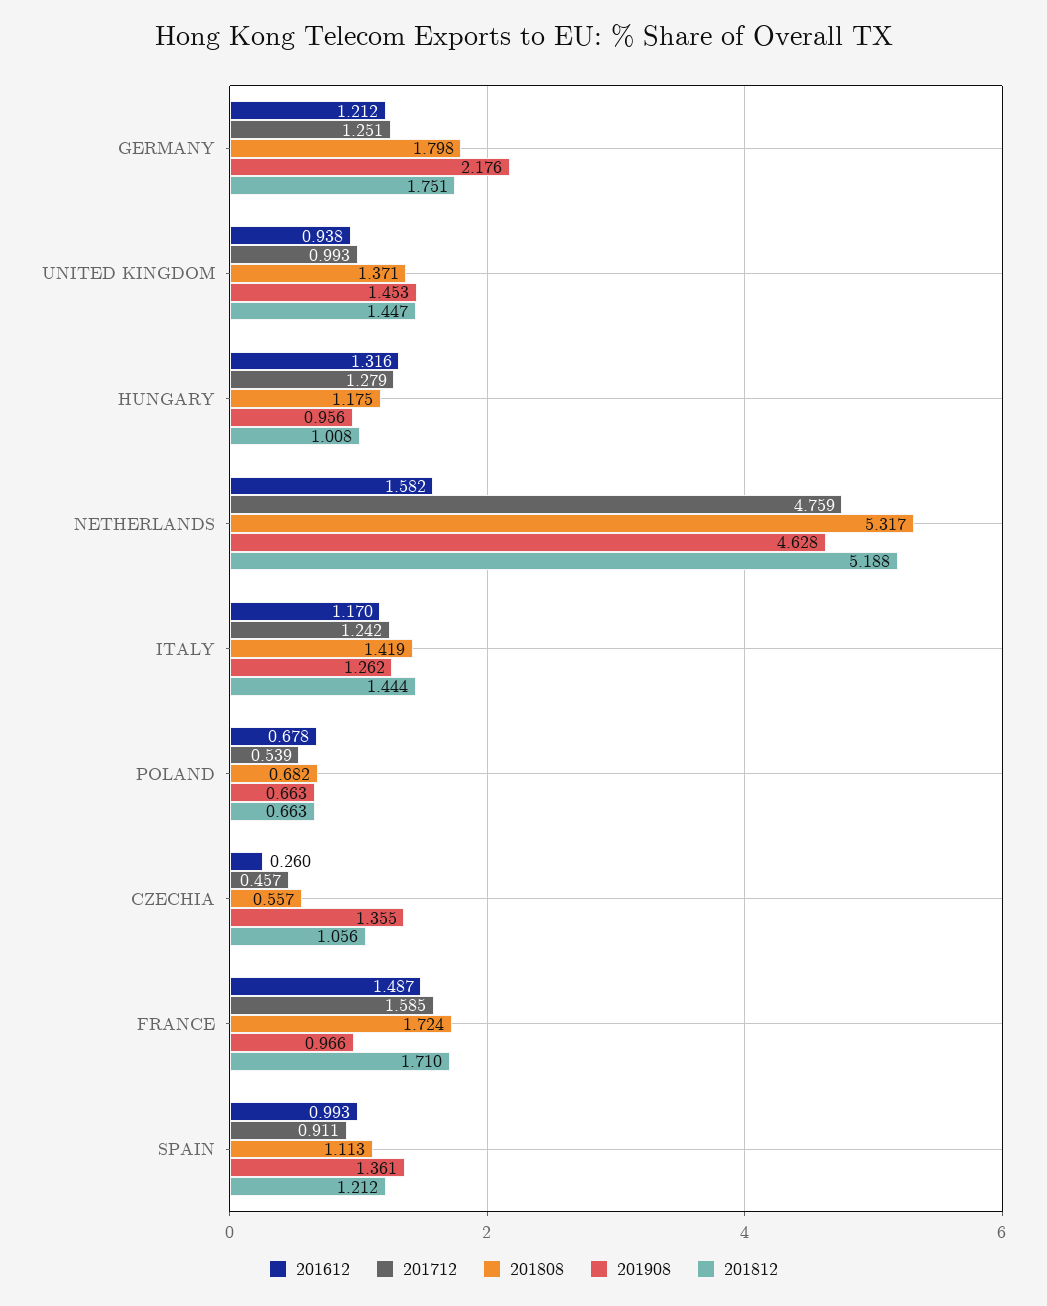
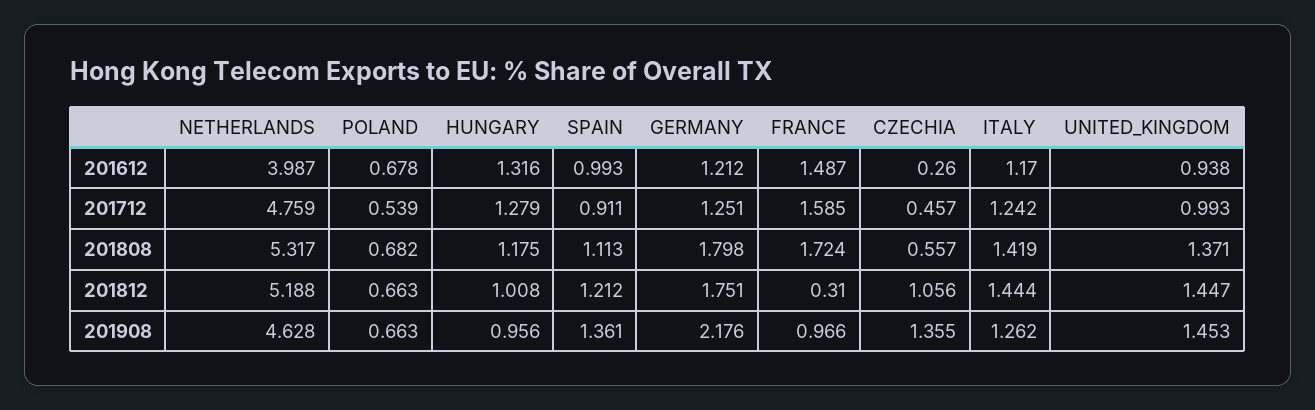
201612, NETHERLANDS: 1.582 -> 3.987
201812, FRANCE: 1.71 -> 0.31

